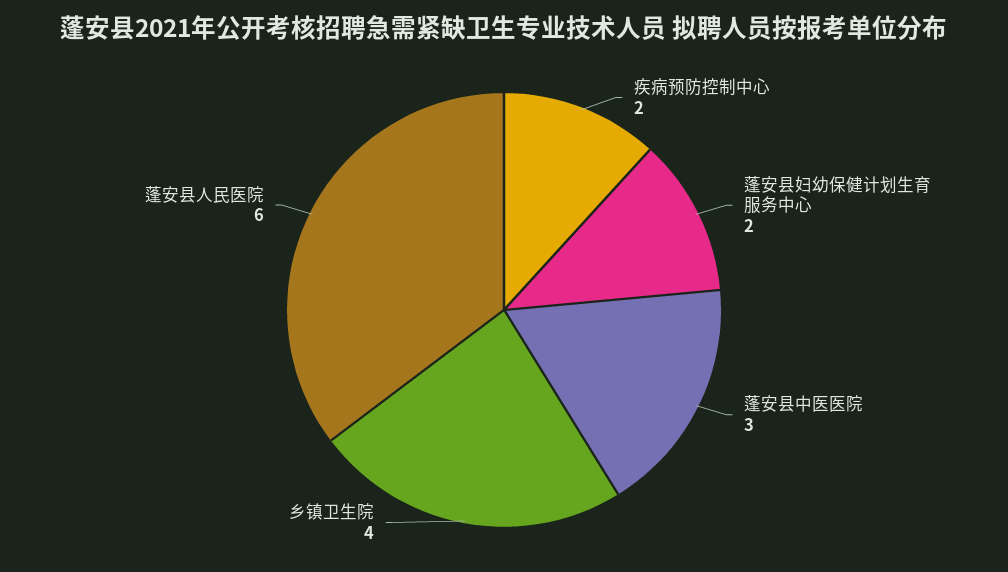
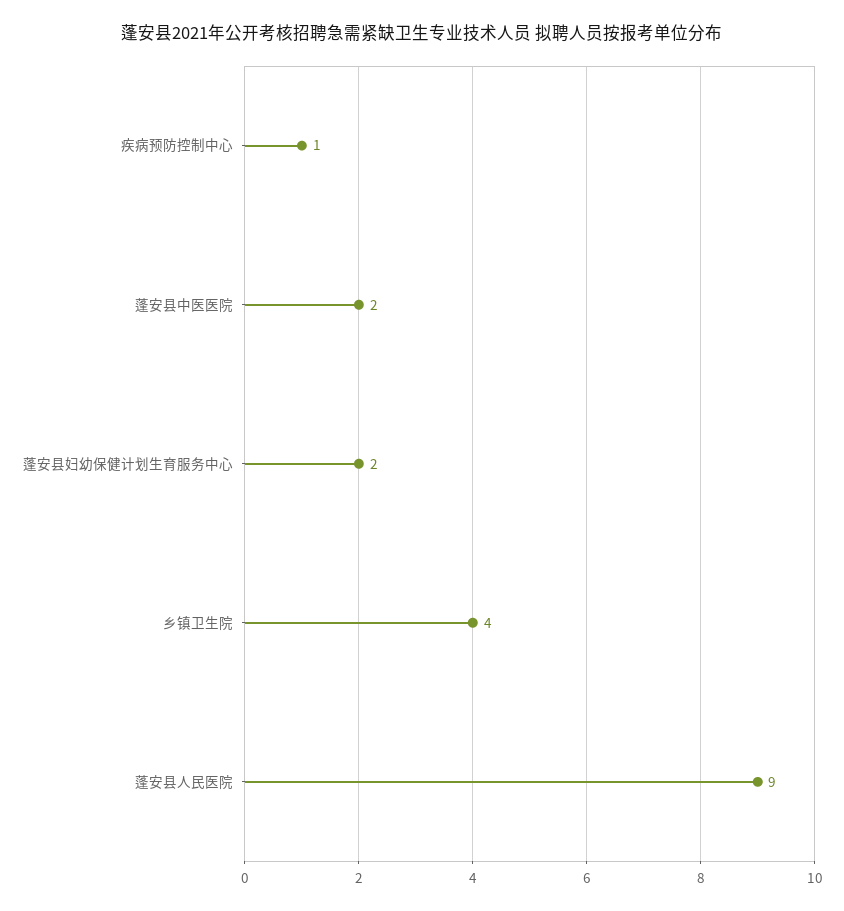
疾病预防控制中心: 2 -> 1
蓬安县中医医院: 3 -> 2
蓬安县人民医院: 6 -> 9

